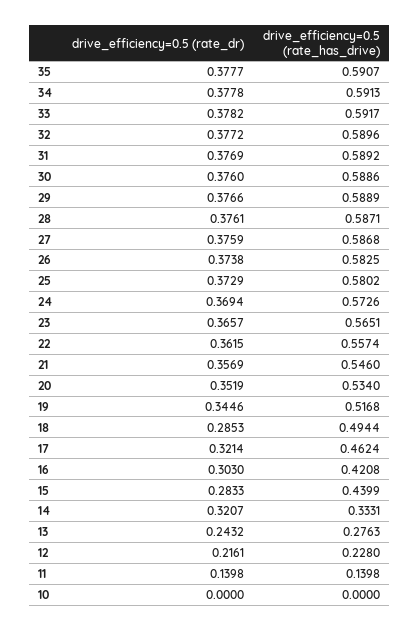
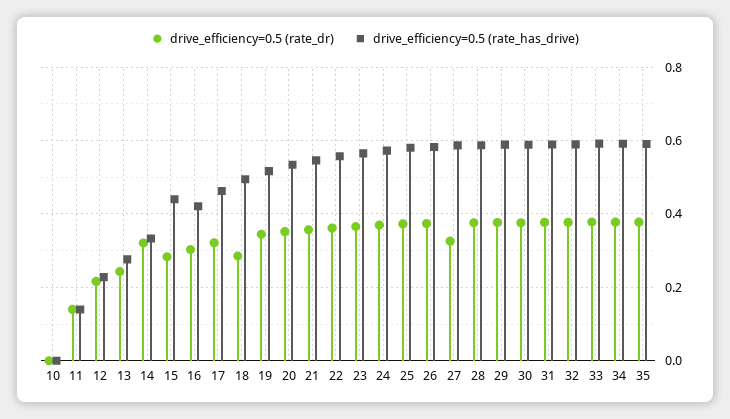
drive_efficiency=0.5 (rate_dr), 27: 0.3759 -> 0.32

